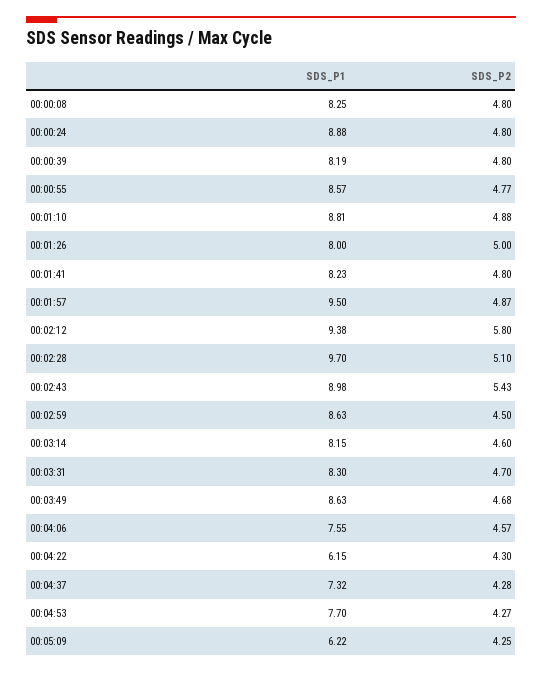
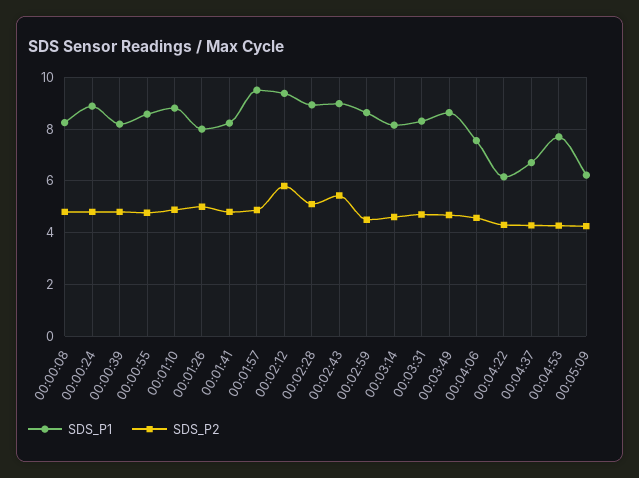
SDS_P1, 00:02:28: 9.7 -> 9
SDS_P1, 00:04:37: 7.32 -> 6.75

